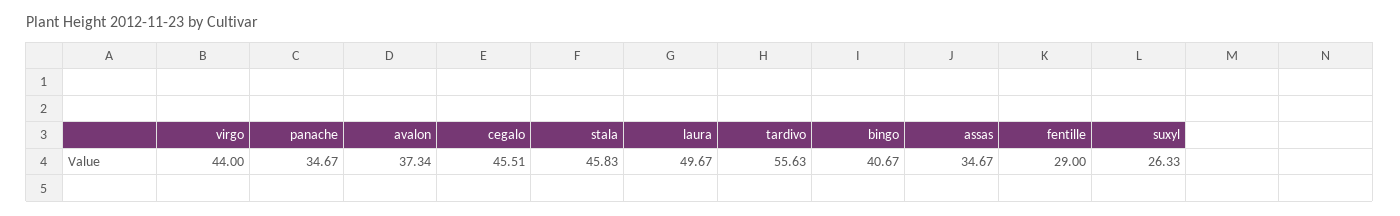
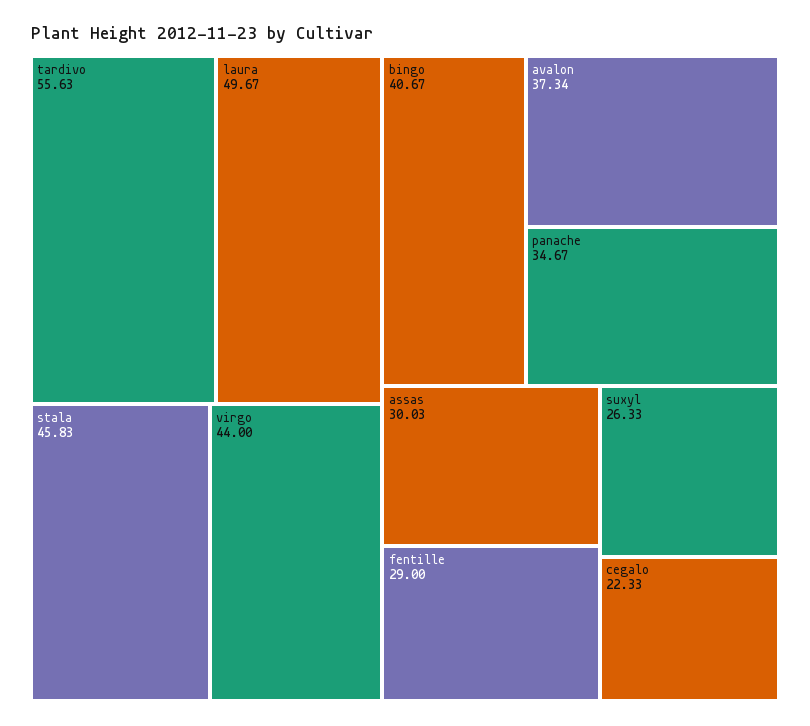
cegalo: 45.51 -> 22.33
assas: 34.67 -> 30.03

